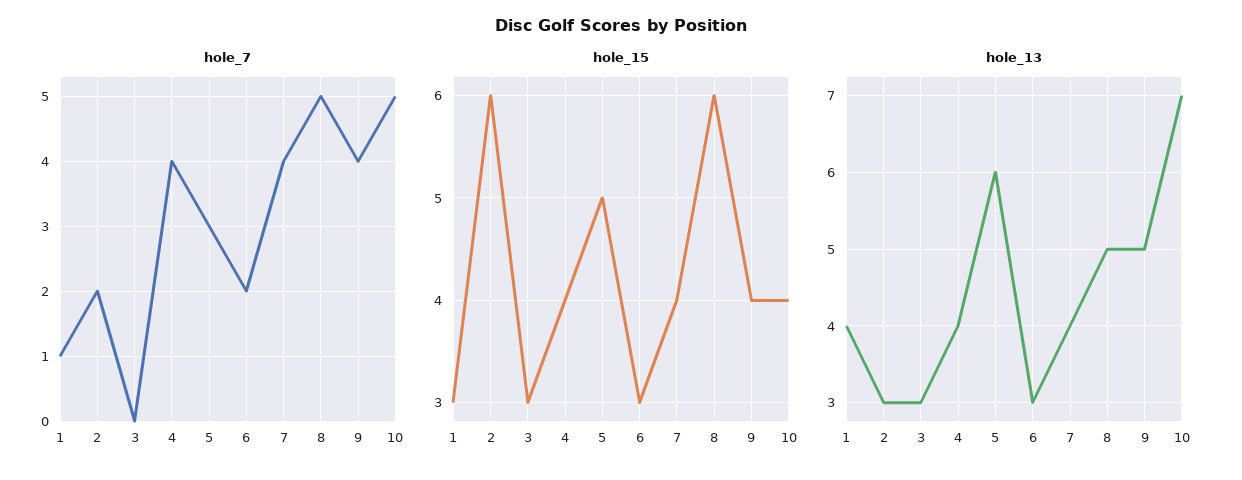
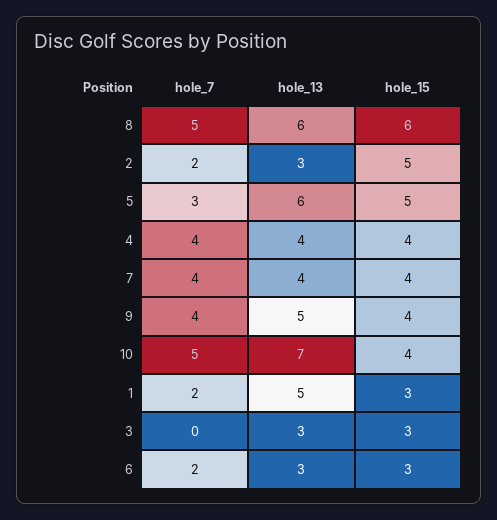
hole_7, 1: 1 -> 2
hole_15, 2: 6 -> 5
hole_13, 1: 4 -> 5
hole_13, 8: 5 -> 6

